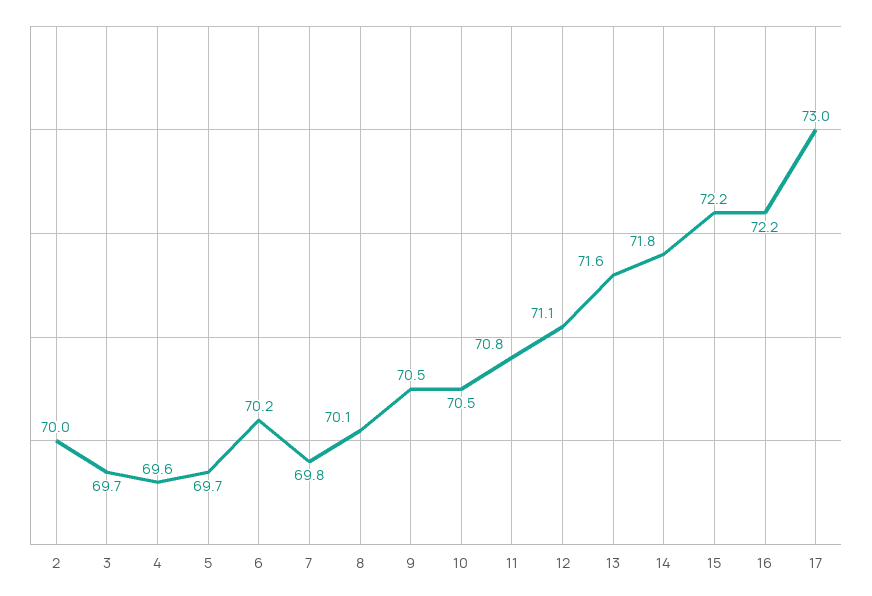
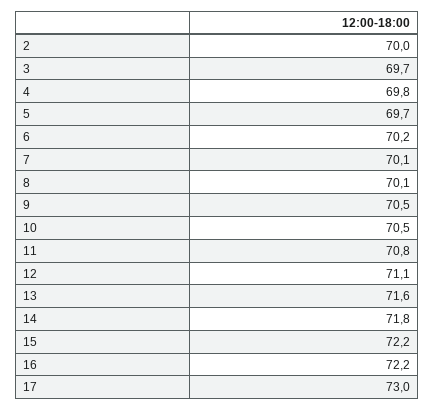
4: 69.6 -> 69.8
7: 69.8 -> 70.1

